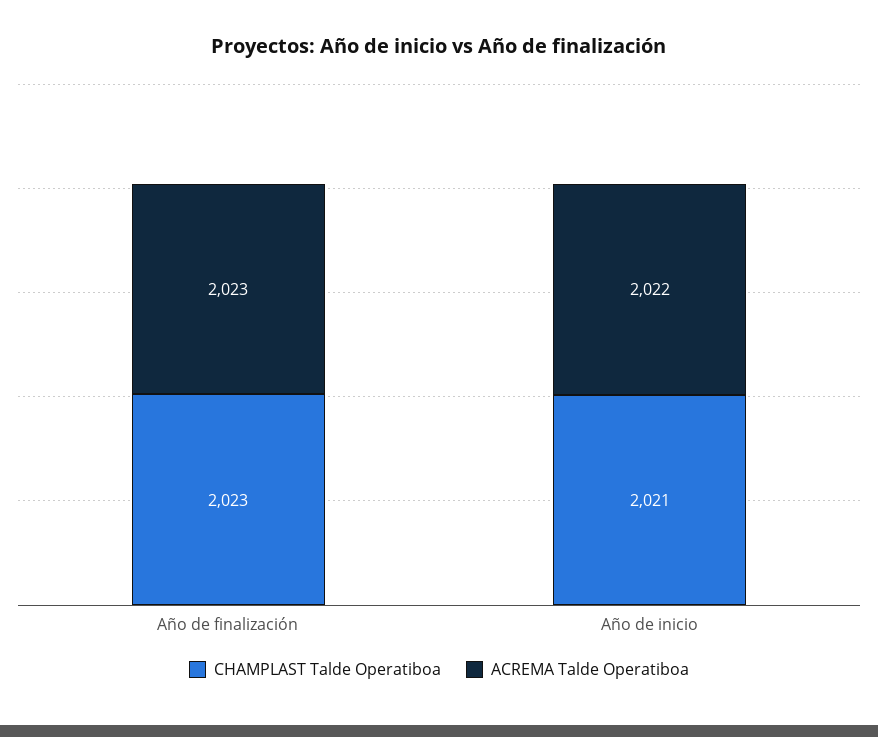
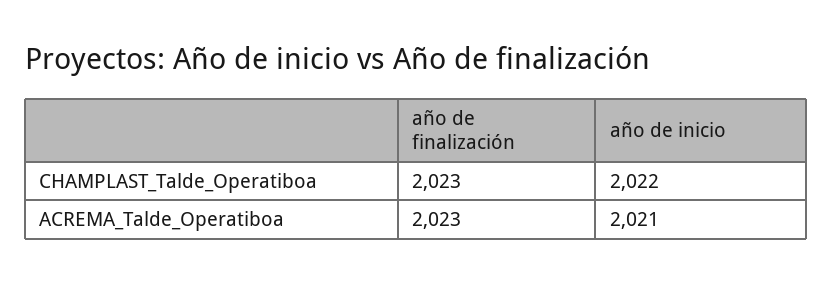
CHAMPLAST Talde Operatiboa, Año de inicio: 2021 -> 2022
ACREMA Talde Operatiboa, Año de inicio: 2022 -> 2021

